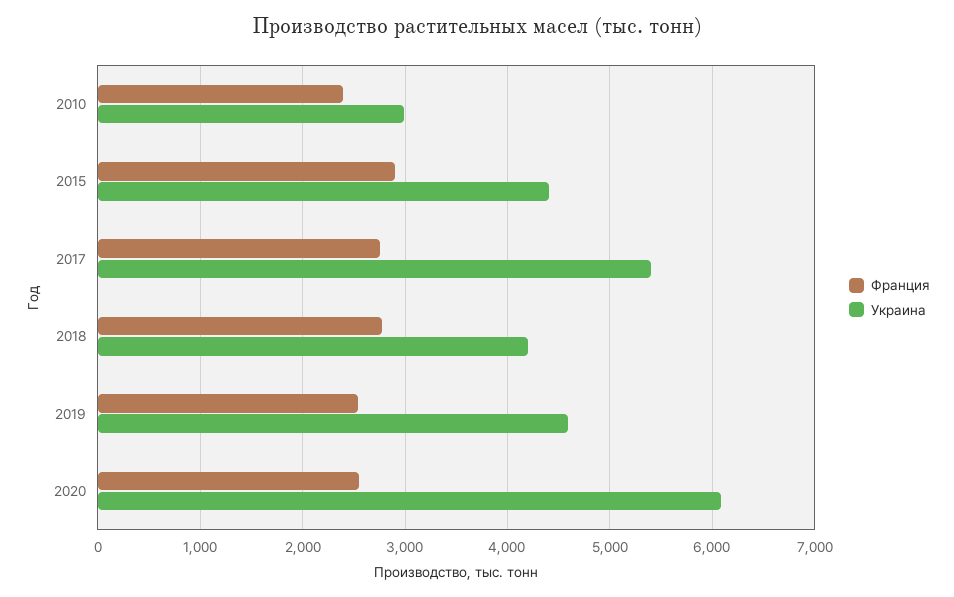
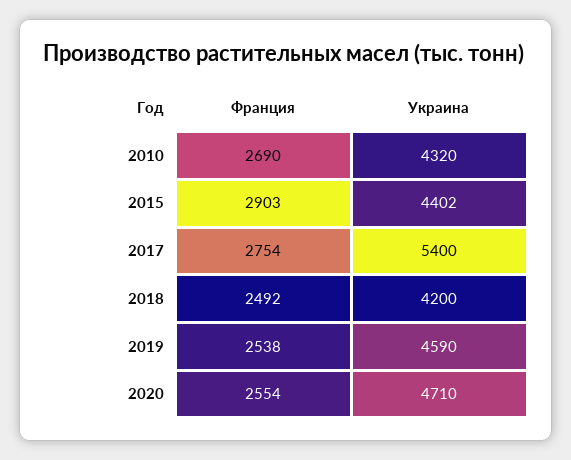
Франция, 2010: 2400 -> 2690
Украина, 2010: 3000 -> 4320
Франция, 2018: 2800 -> 2492
Украина, 2020: 6100 -> 4710

